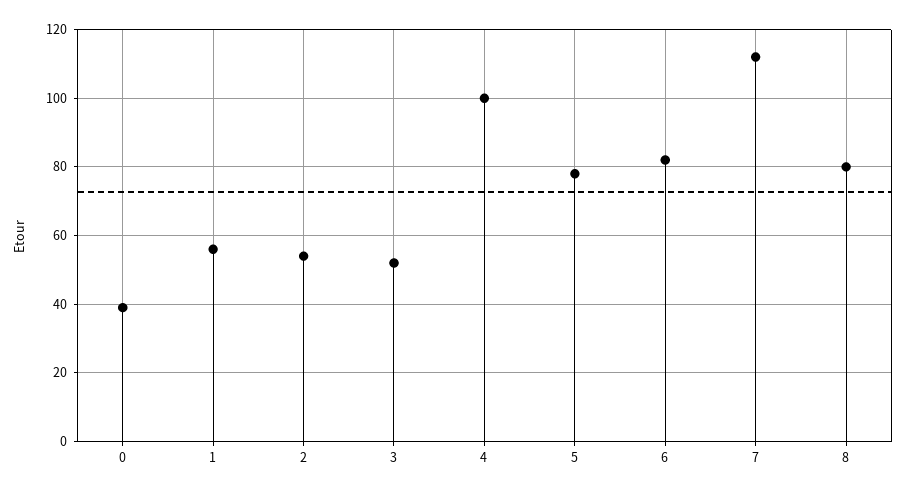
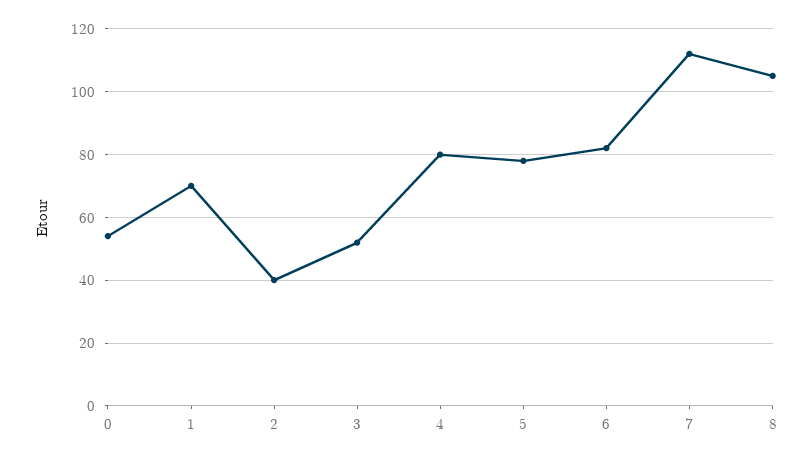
0: 40 -> 55
1: 55 -> 70
2: 55 -> 40
4: 100 -> 80
8: 80 -> 105

